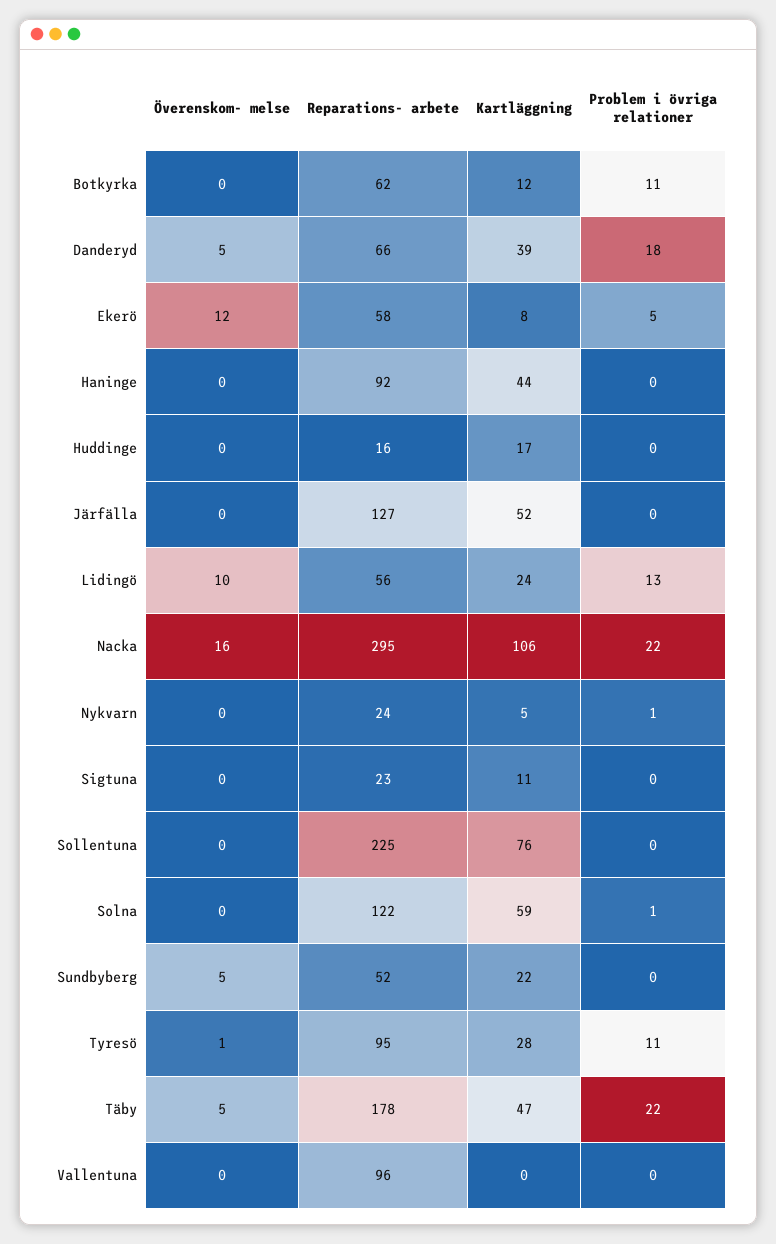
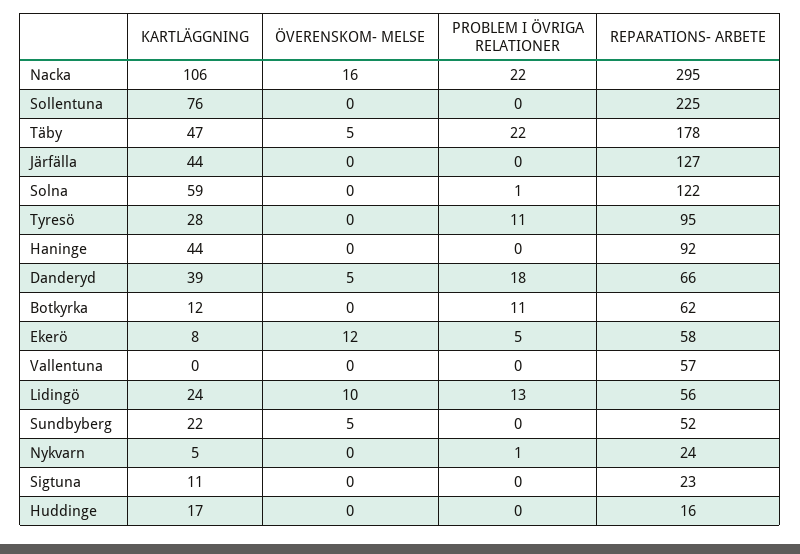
Kartläggning, Järfälla: 52 -> 44
Överenskom- melse, Tyresö: 1 -> 0
Reparations- arbete, Vallentuna: 96 -> 57

